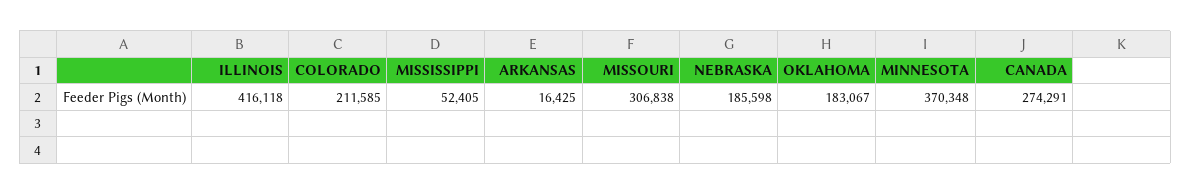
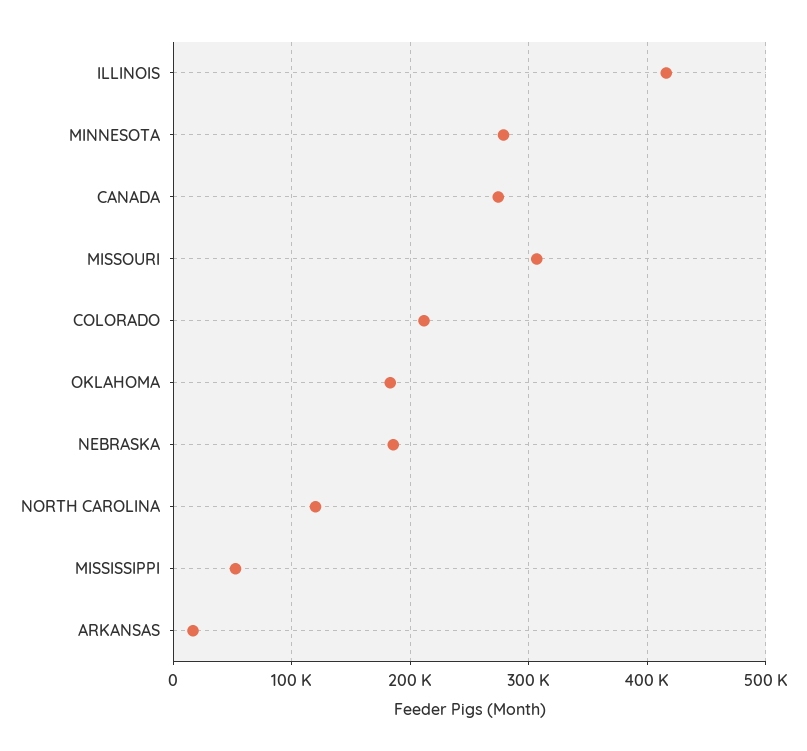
MINNESOTA: 370348 -> 280000
NORTH CAROLINA: none -> 120000

